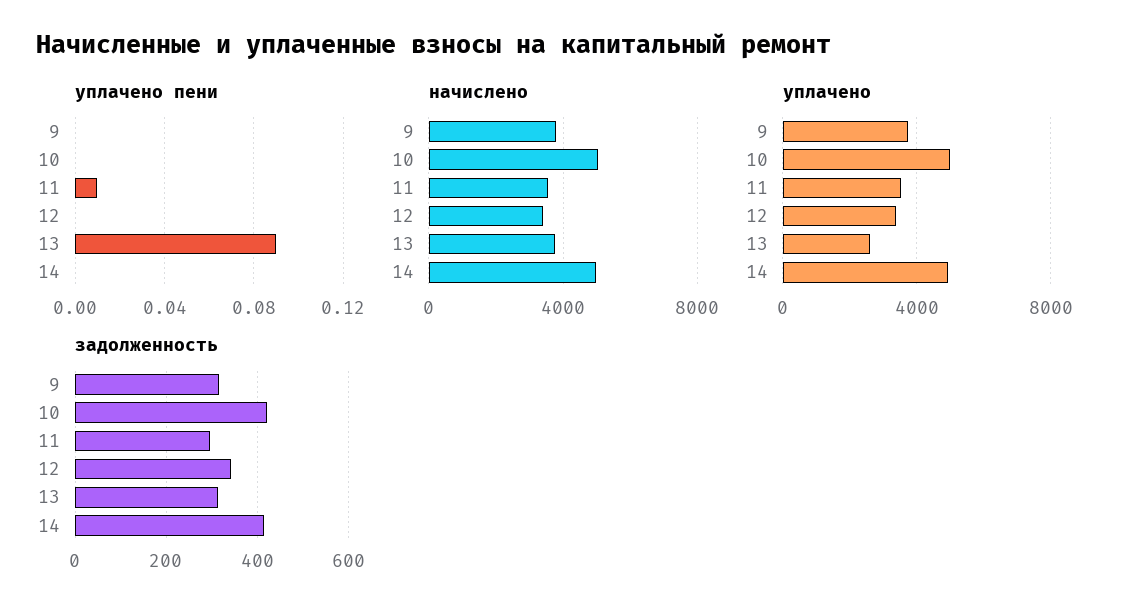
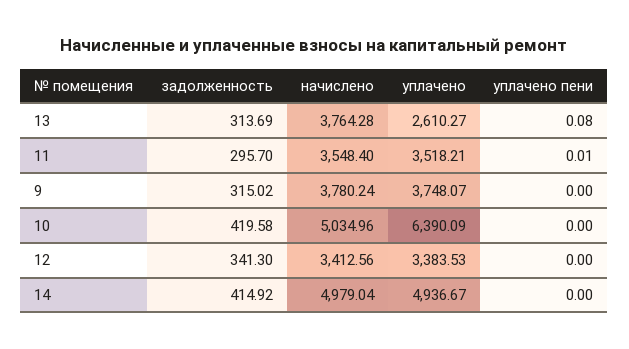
уплачено пени, 13: 0.09 -> 0.08
уплачено, 10: 5000 -> 6390.09

